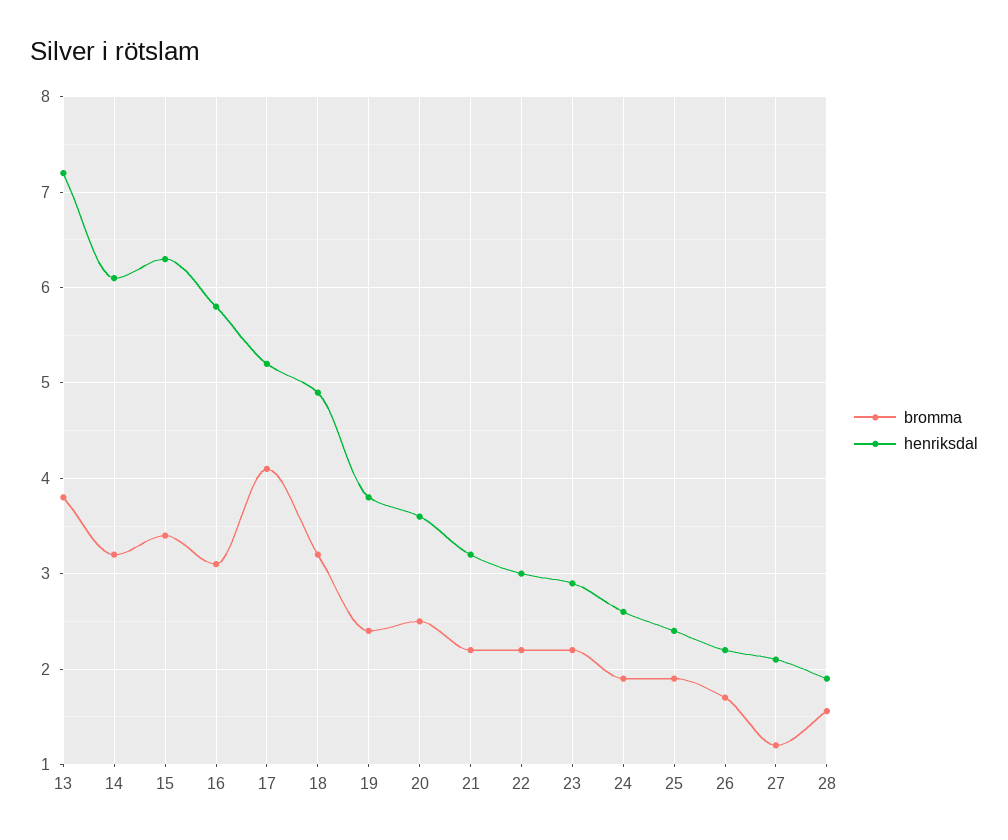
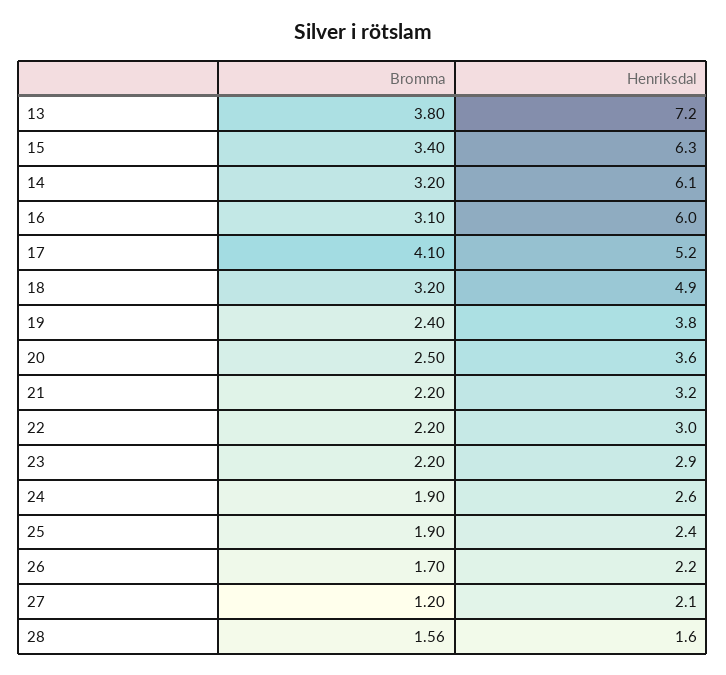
henriksdal, 16: 5.8 -> 6
henriksdal, 28: 1.9 -> 1.6

